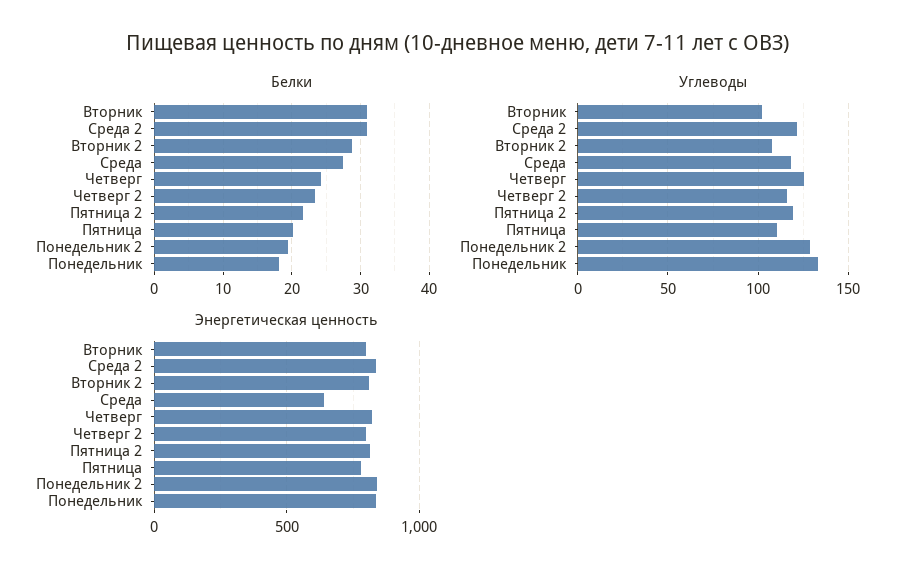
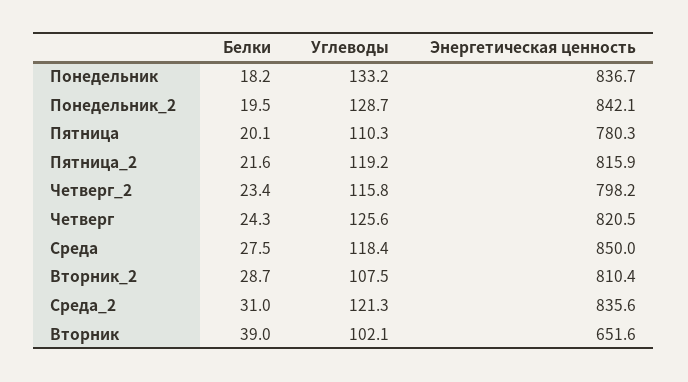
Белки, Вторник: 31 -> 39
Энергетическая ценность, Вторник: 800 -> 651.6
Энергетическая ценность, Среда: 650 -> 850

